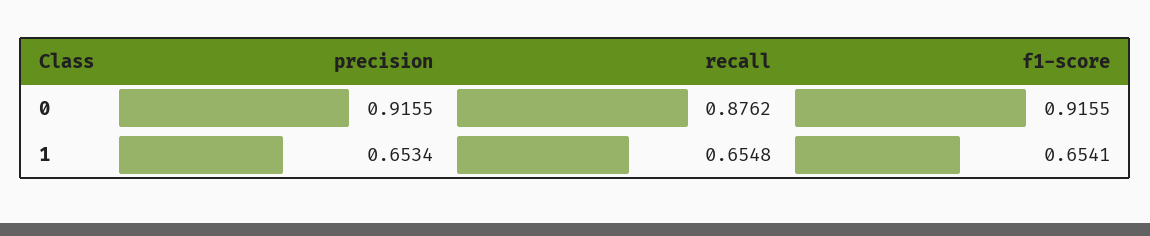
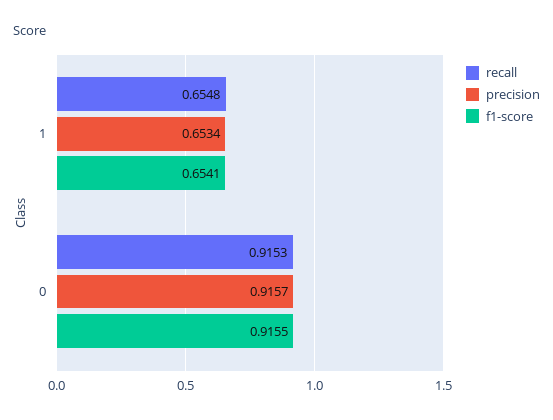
precision, 0: 0.9155 -> 0.9157
recall, 0: 0.8762 -> 0.9153

